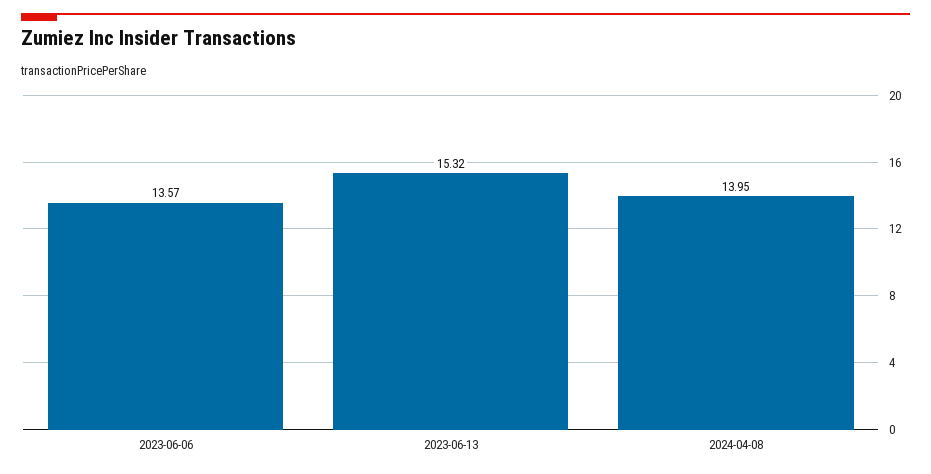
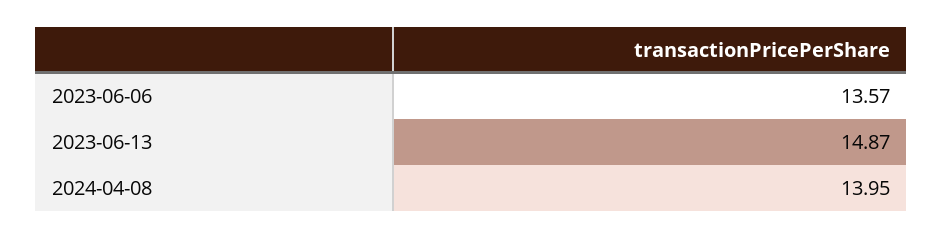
2023-06-13: 15.32 -> 14.87

